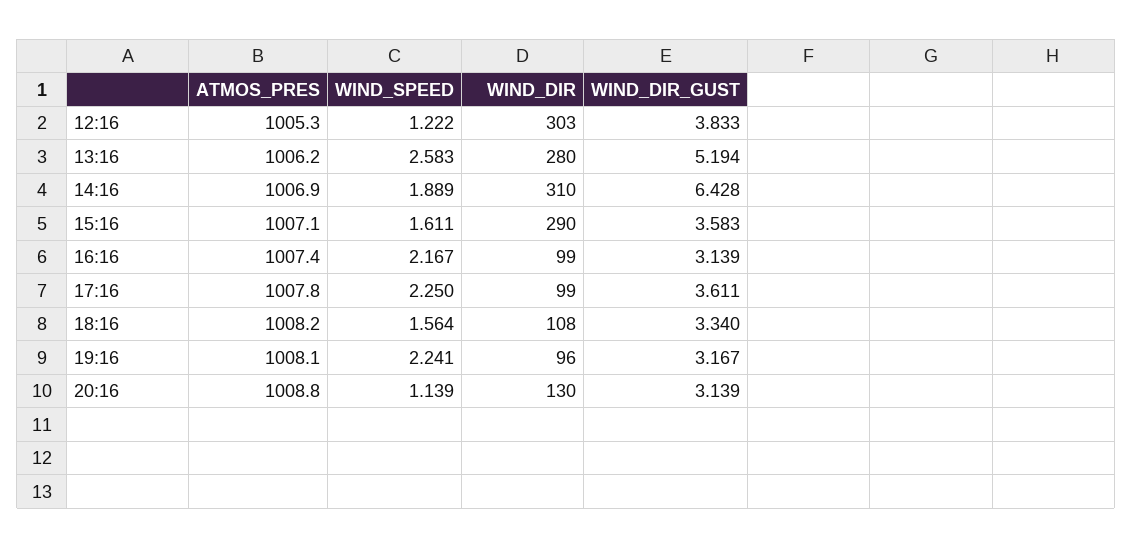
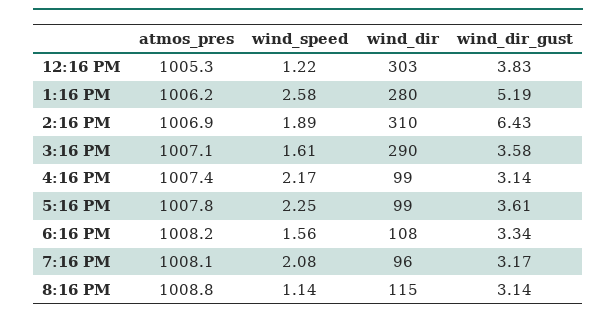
WIND_SPEED, 19:16: 2.241 -> 2.08
WIND_DIR, 20:16: 130 -> 115

